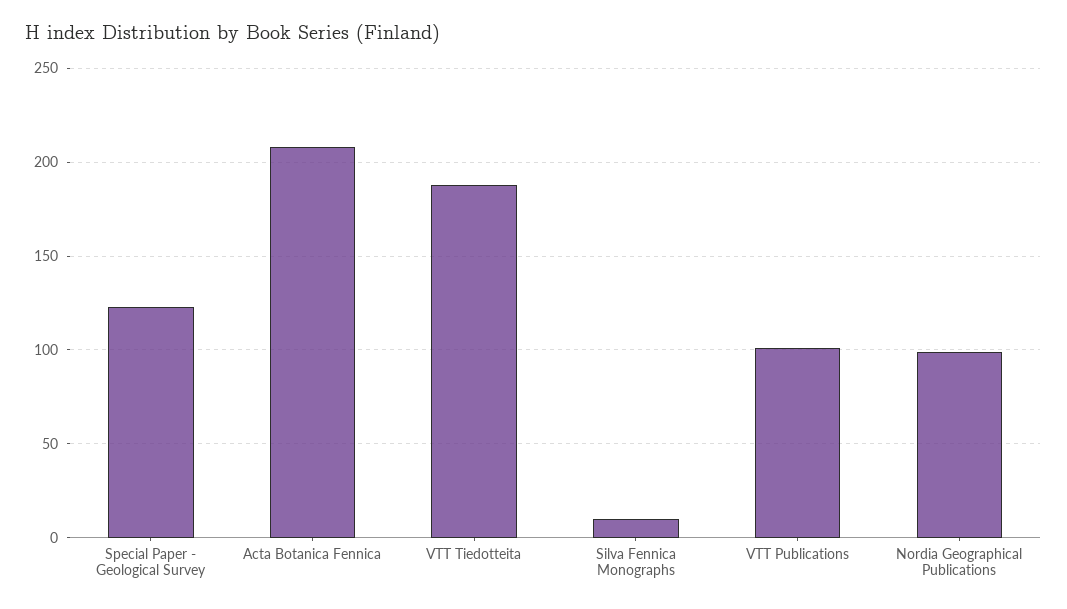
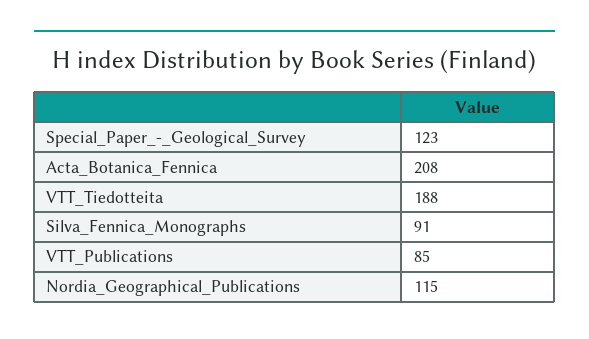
Silva Fennica Monographs: 10 -> 91
VTT Publications: 100 -> 85
Nordia Geographical Publications: 100 -> 115

